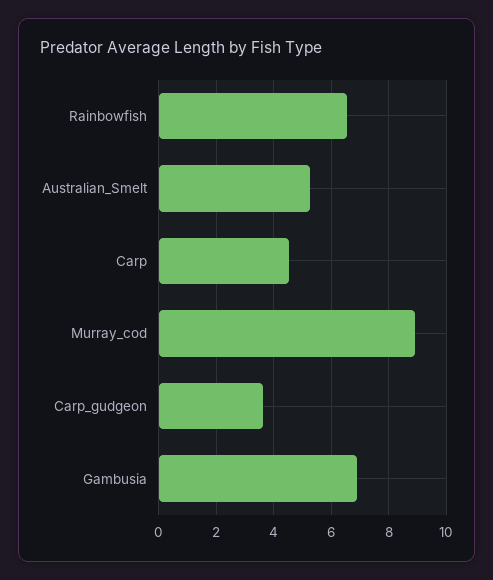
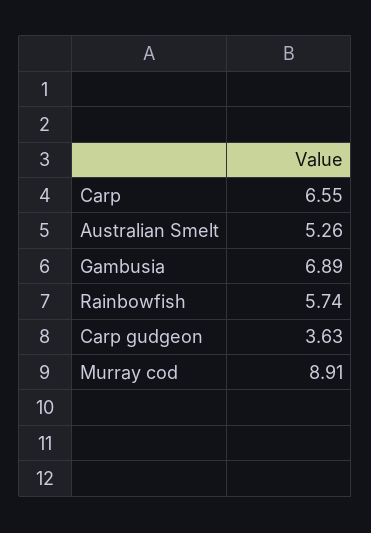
Rainbowfish: 6.5 -> 5.74
Carp: 4.5 -> 6.55

